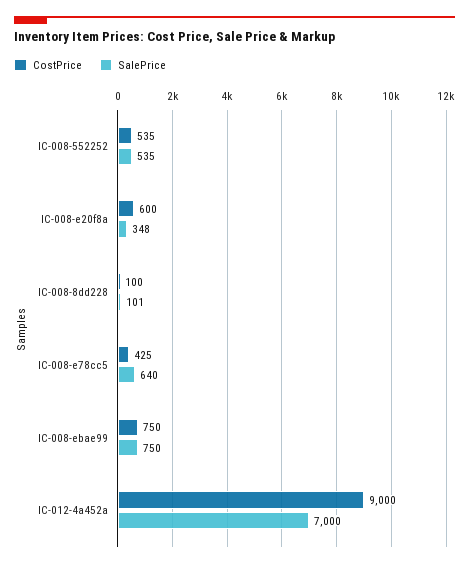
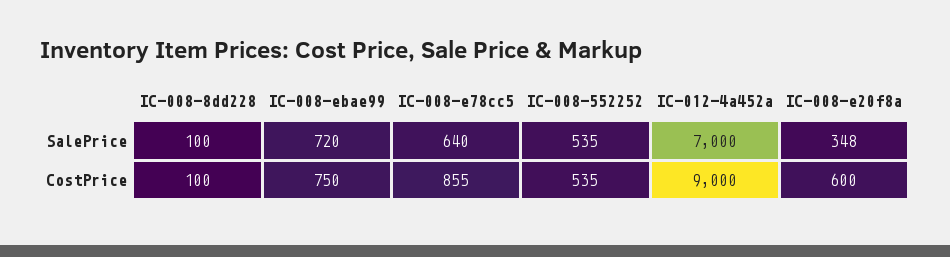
SalePrice, IC-008-8dd228: 101 -> 100
CostPrice, IC-008-e78cc5: 425 -> 855
SalePrice, IC-008-ebae99: 750 -> 720

